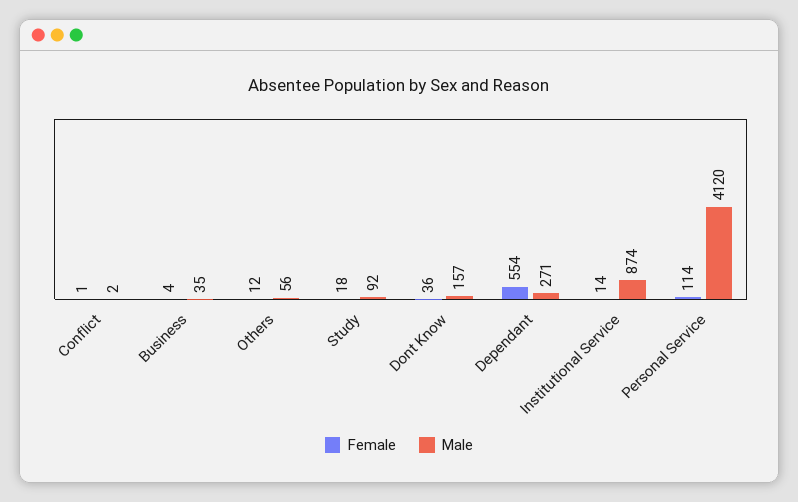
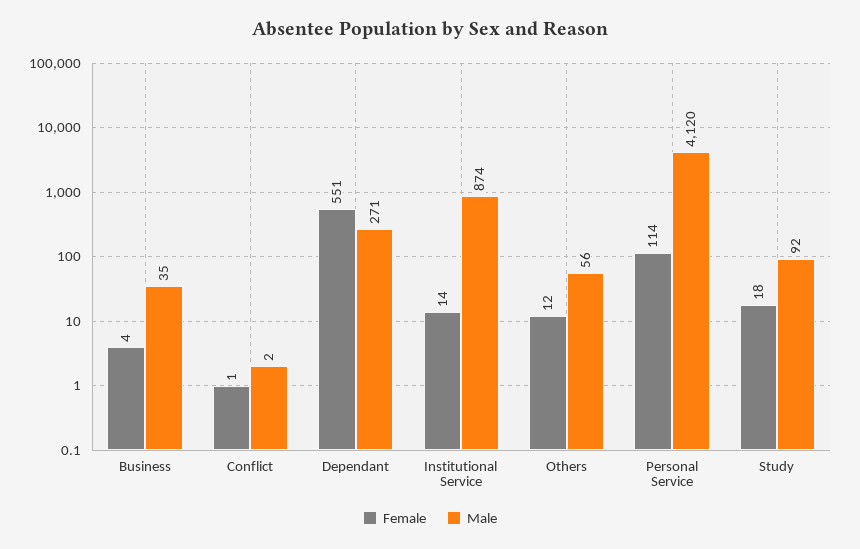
Female, Dont Know: 36 -> none
Male, Dont Know: 157 -> none
Female, Dependant: 554 -> 551

